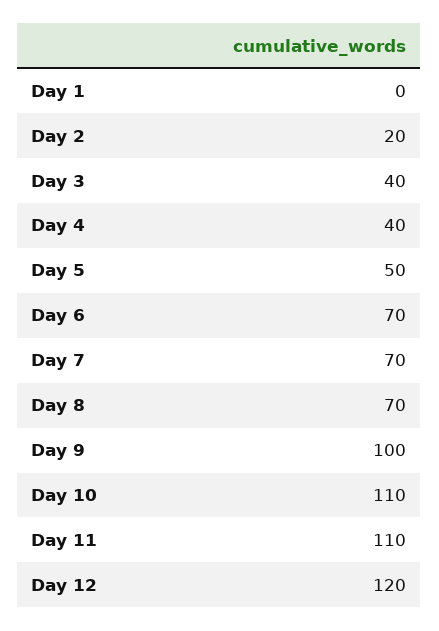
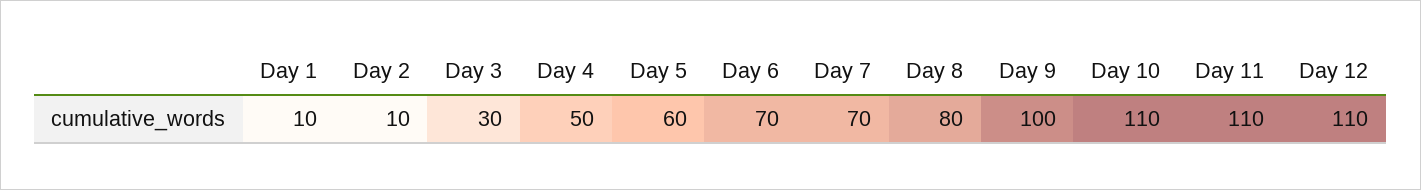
Day 1: 0 -> 10
Day 2: 20 -> 10
Day 3: 40 -> 30
Day 4: 40 -> 50
Day 5: 50 -> 60
Day 8: 70 -> 80
Day 12: 120 -> 110

